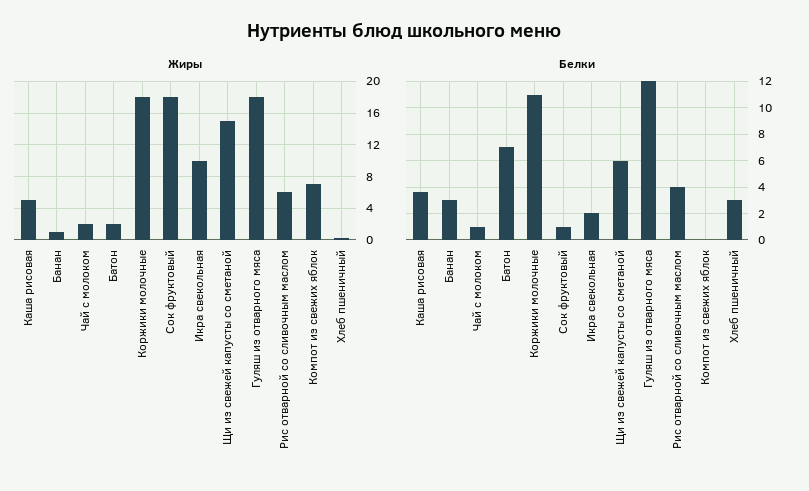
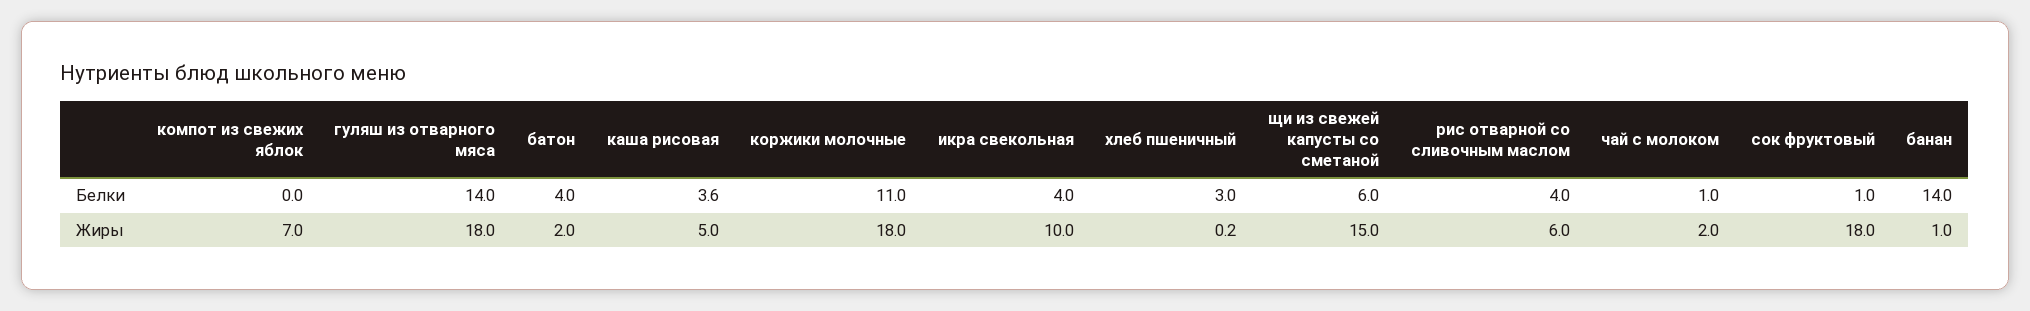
Белки, Банан: 3 -> 14
Белки, Батон: 7 -> 4
Белки, Икра свекольная: 2 -> 4
Белки, Гуляш из отварного мяса: 12 -> 14

